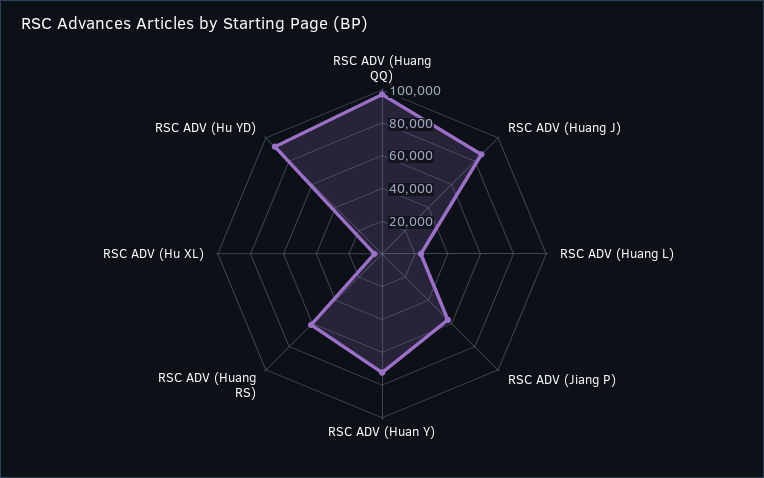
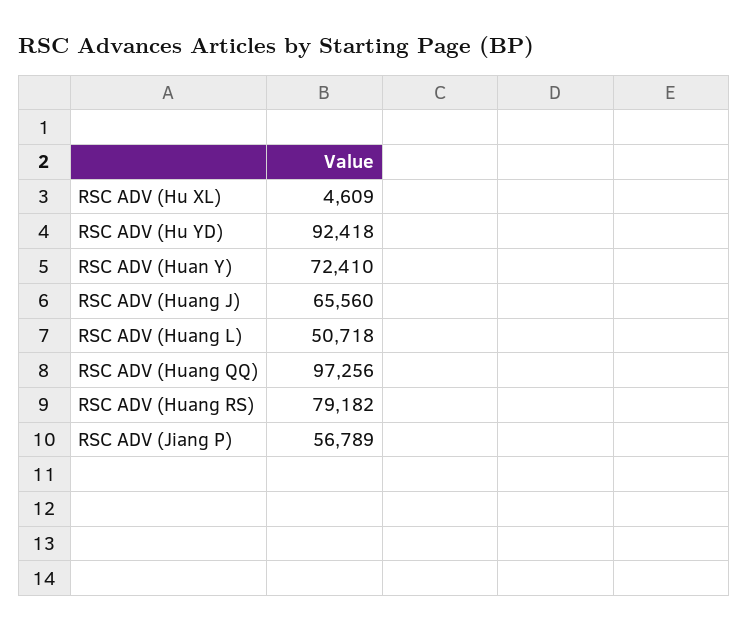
RSC ADV (Huang J): 85000 -> 65560
RSC ADV (Huang L): 25000 -> 50718
RSC ADV (Huang RS): 60000 -> 79182

